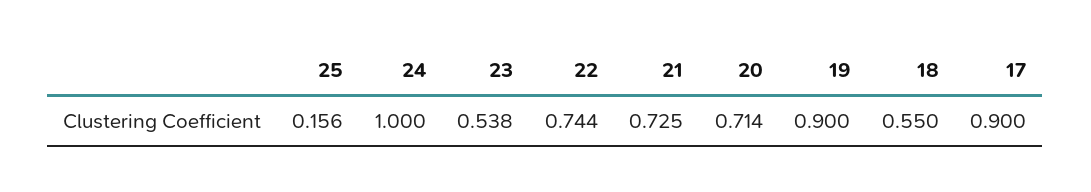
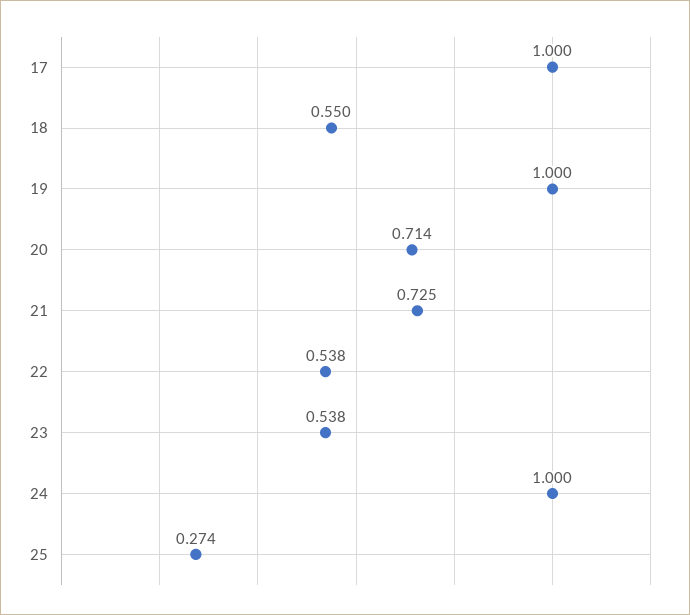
25: 0.156 -> 0.274
22: 0.744 -> 0.538
19: 0.9 -> 1
17: 0.9 -> 1

